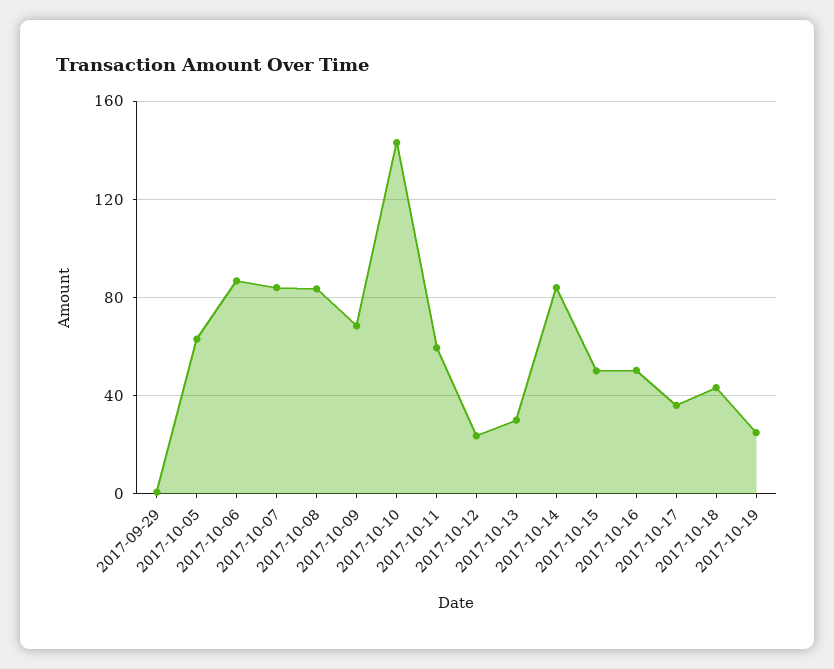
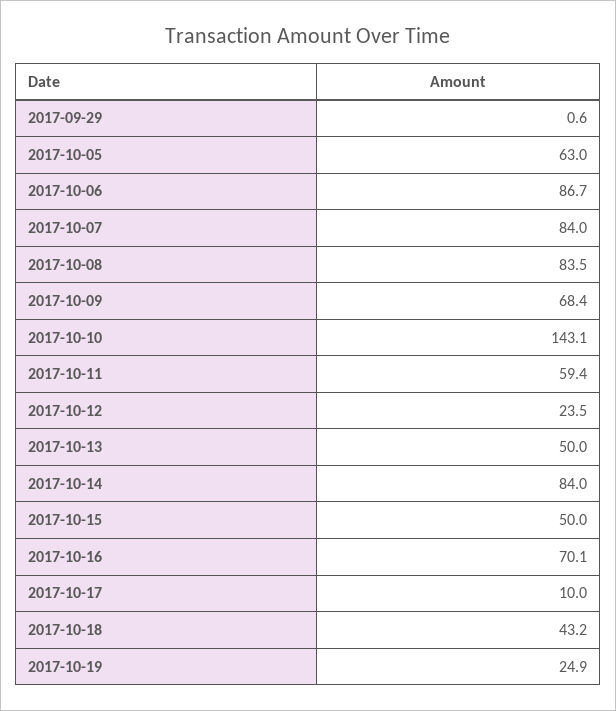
2017-10-13: 30 -> 50
2017-10-16: 50 -> 70.1
2017-10-17: 35 -> 10

